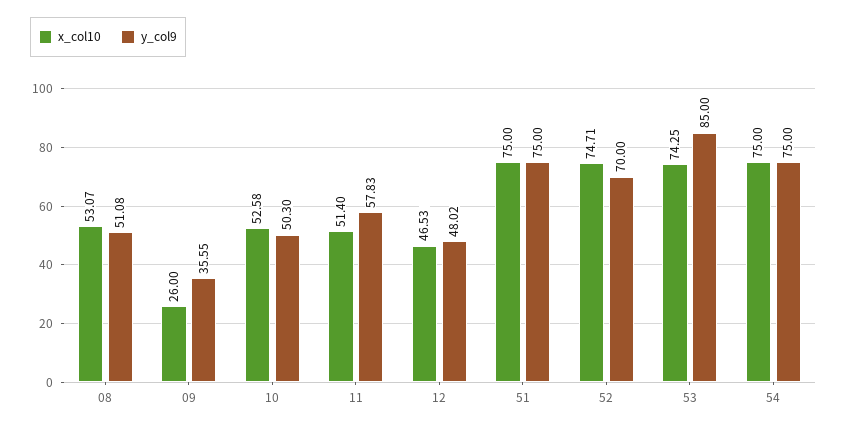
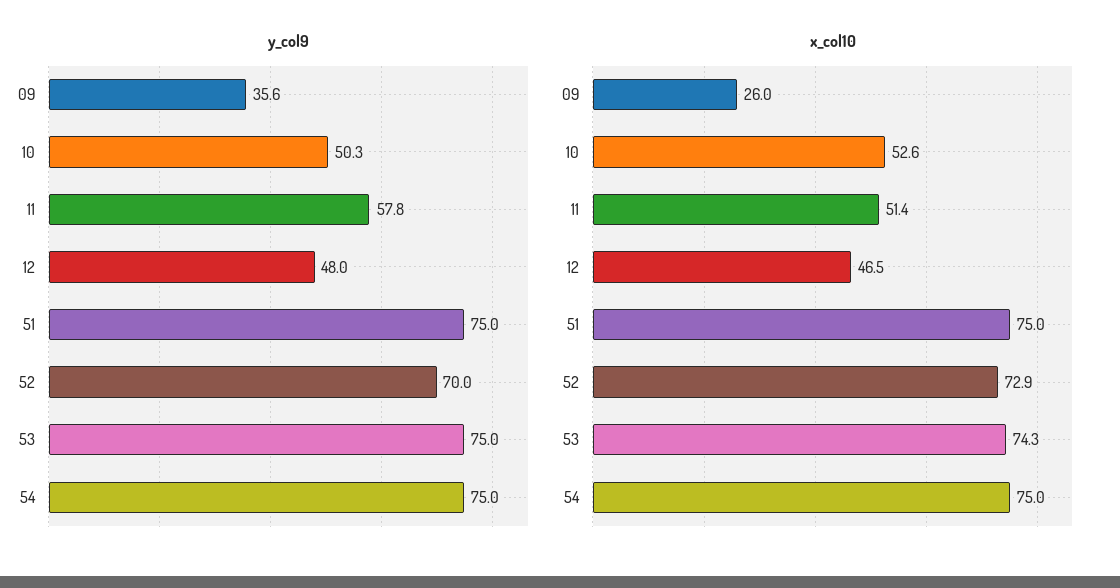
x_col10, 08: 53.07 -> none
y_col9, 08: 51.08 -> none
x_col10, 52: 74.71 -> 72.9
y_col9, 53: 85 -> 75

